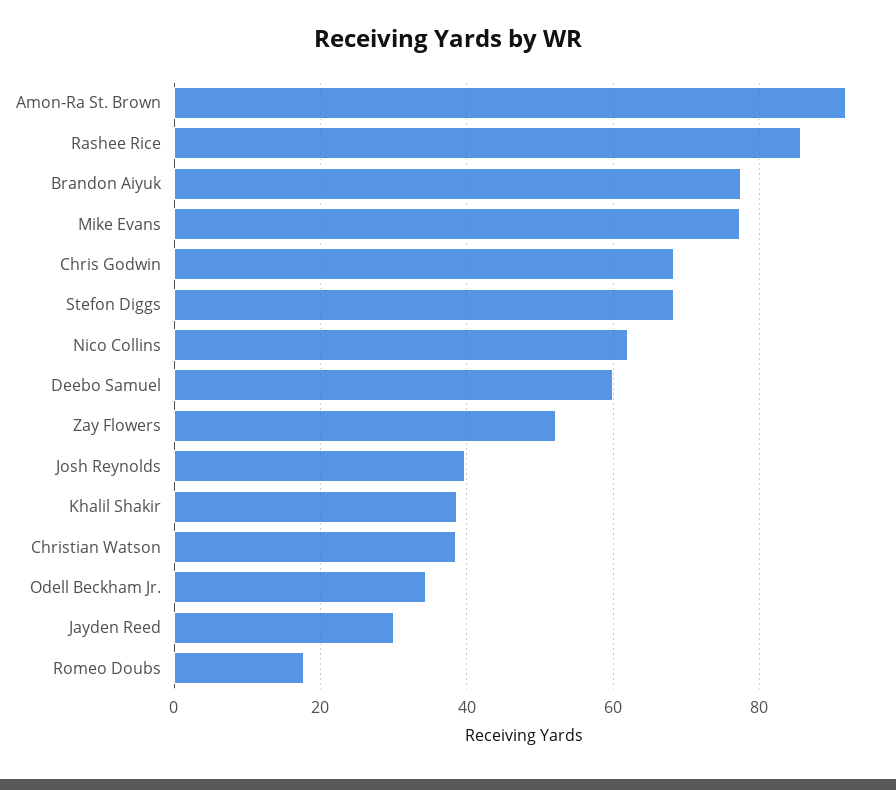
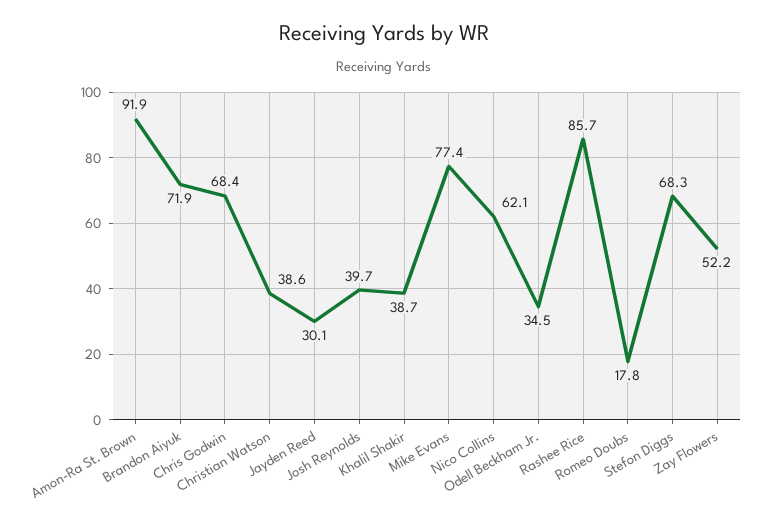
Brandon Aiyuk: 78 -> 71.9
Deebo Samuel: 60 -> none

